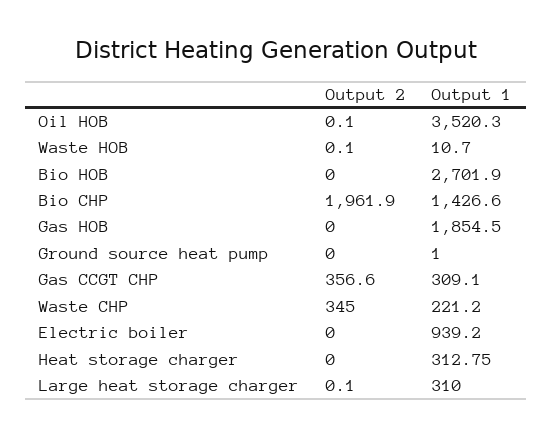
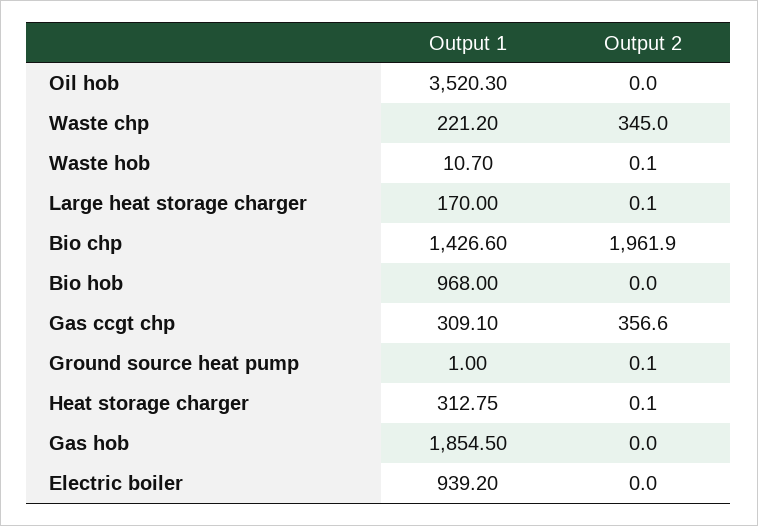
Output 2, Oil HOB: 0.1 -> 0
Output 1, Bio HOB: 2701.9 -> 968
Output 2, Ground source heat pump: 0 -> 0.1
Output 2, Heat storage charger: 0 -> 0.1
Output 1, Large heat storage charger: 310 -> 170

